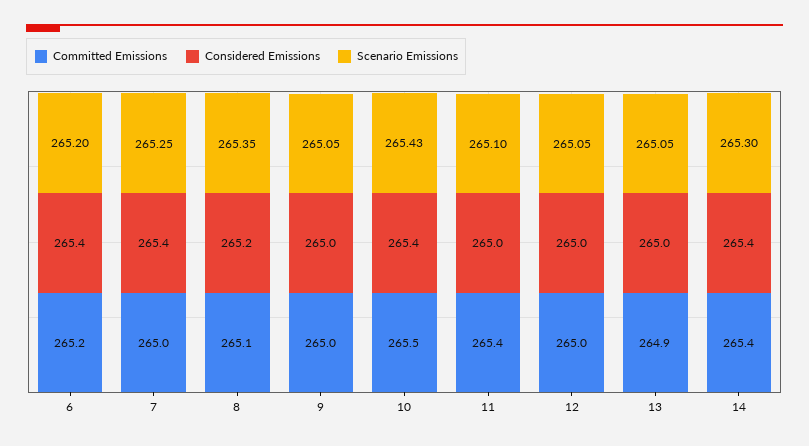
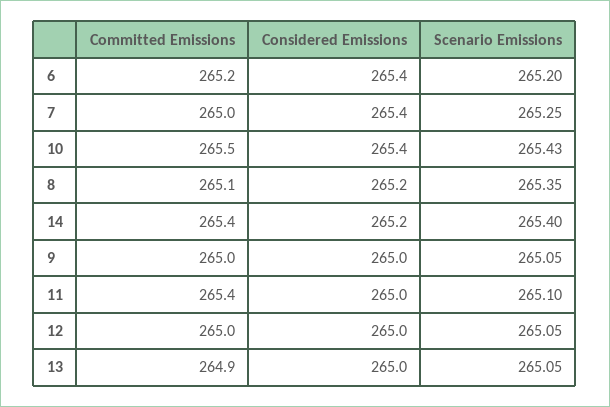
Considered Emissions, 14: 265.4 -> 265.2
Scenario Emissions, 14: 265.3 -> 265.4

